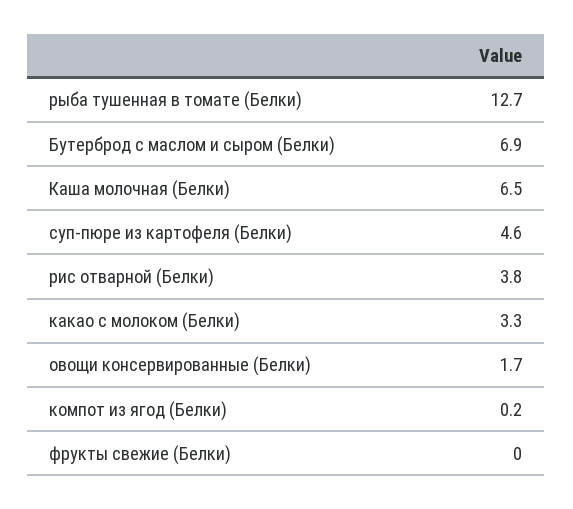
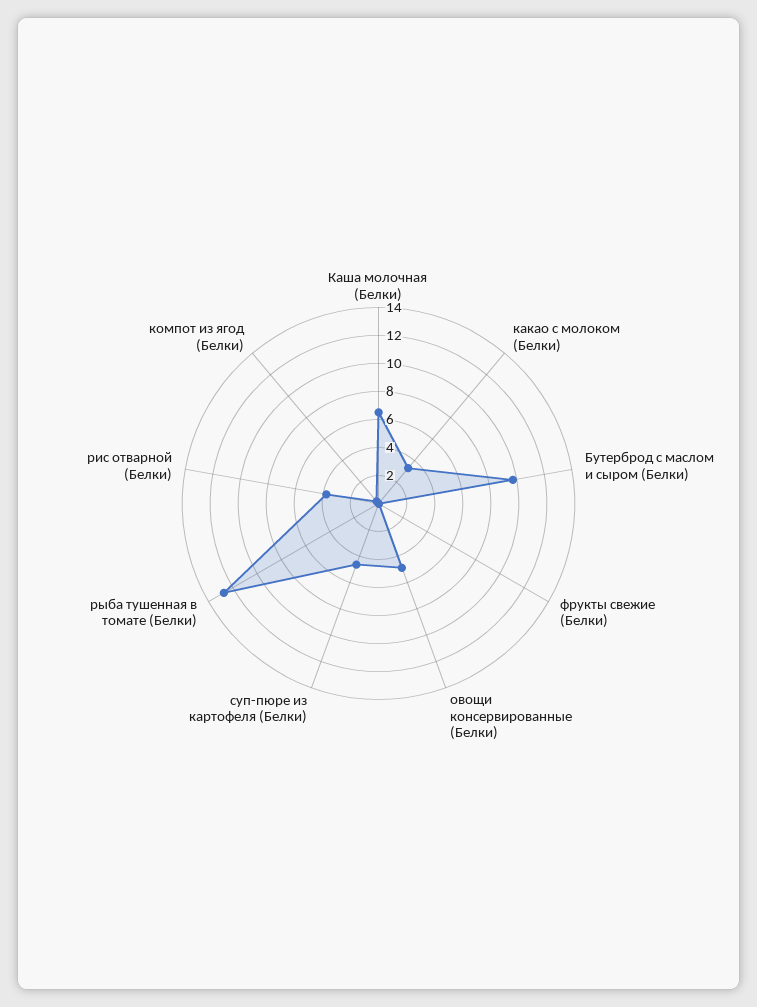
Бутерброд с маслом и сыром (Белки): 6.9 -> 10
овощи консервированные (Белки): 1.7 -> 5

